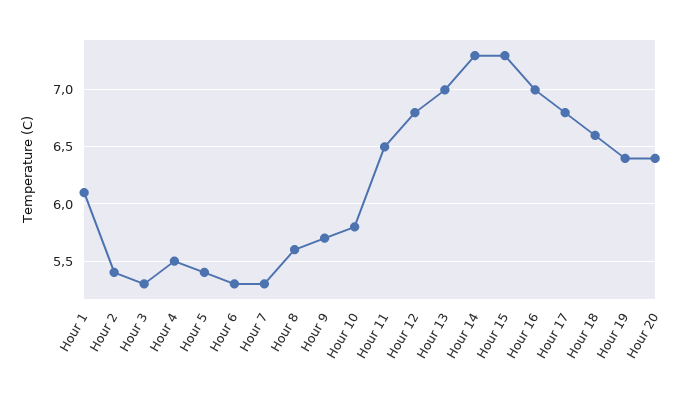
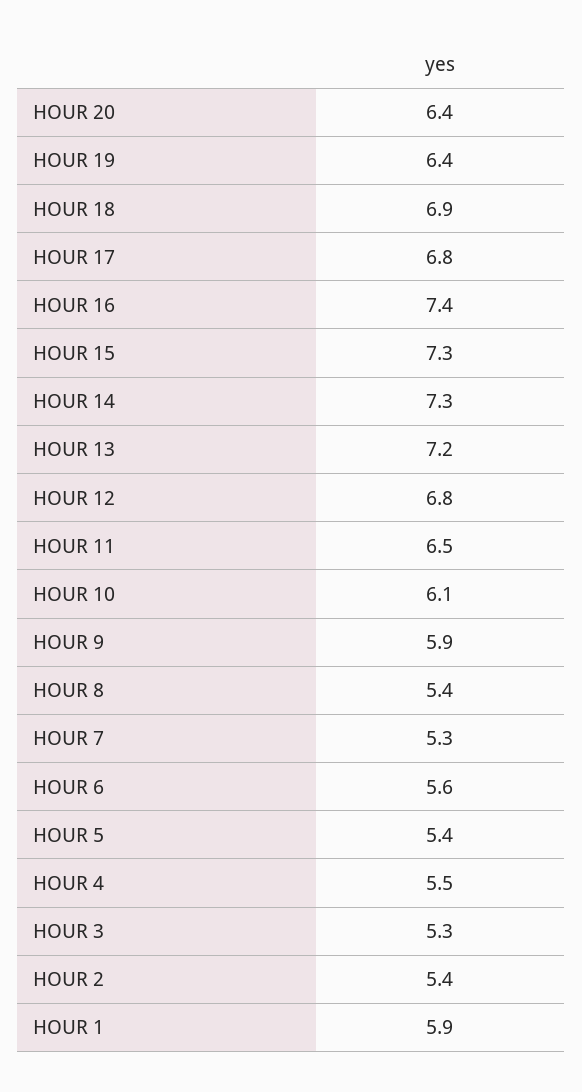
Hour 1: 6.1 -> 5.9
Hour 6: 5.3 -> 5.6
Hour 8: 5.6 -> 5.4
Hour 9: 5.7 -> 5.9
Hour 10: 5.8 -> 6.1
Hour 13: 7 -> 7.2
Hour 16: 7 -> 7.4
Hour 18: 6.6 -> 6.9

